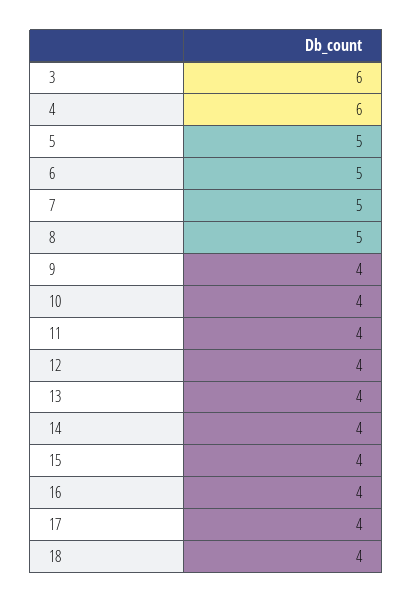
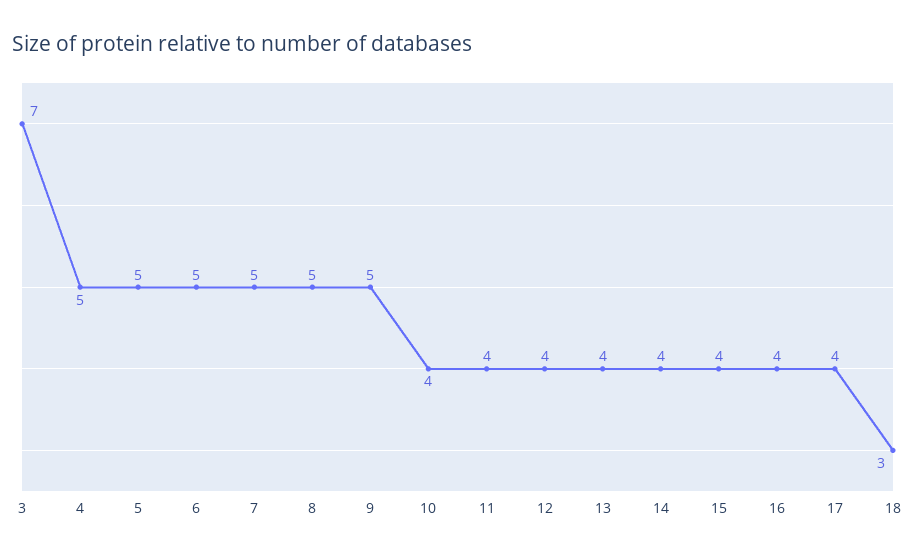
3: 6 -> 7
4: 6 -> 5
9: 4 -> 5
18: 4 -> 3

